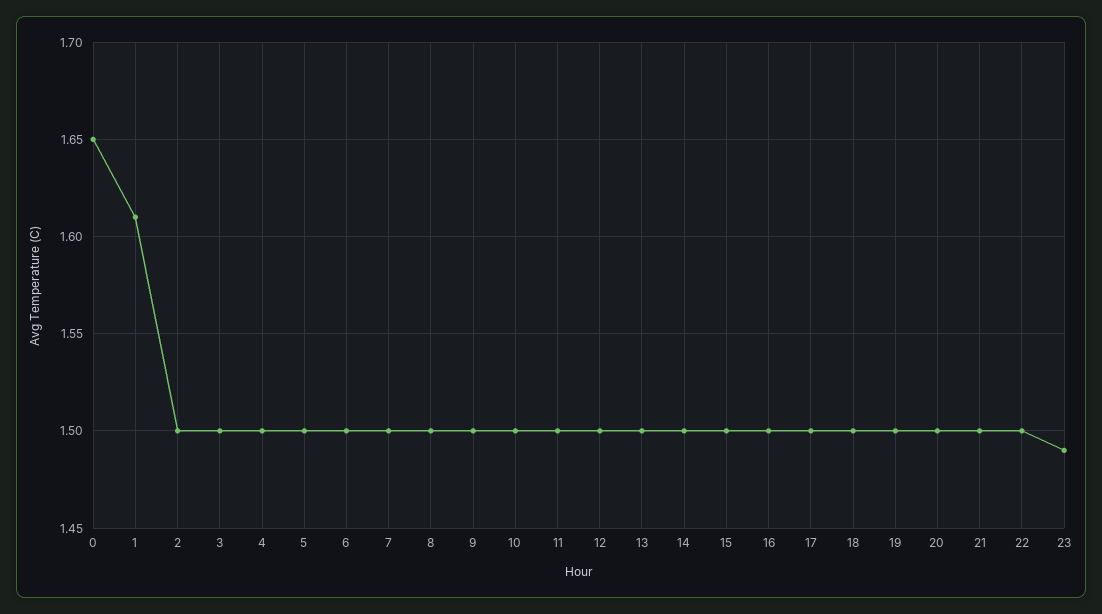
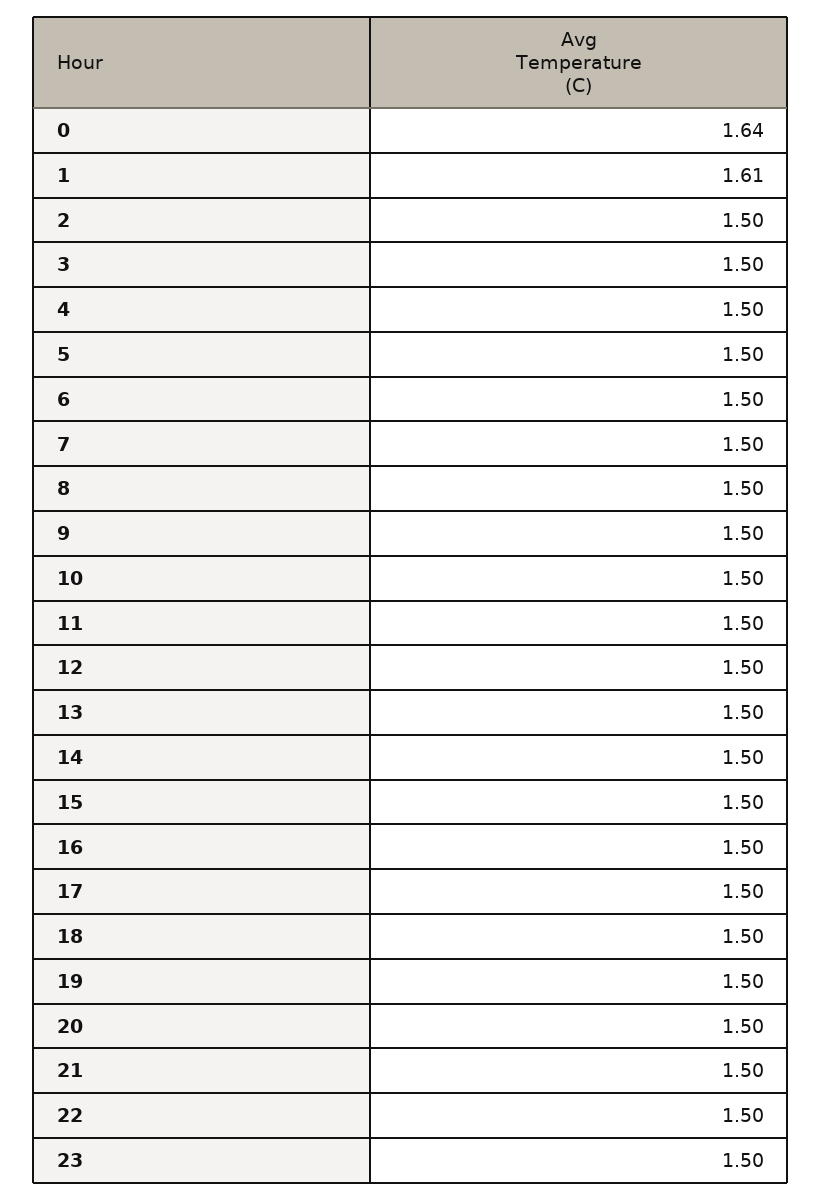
0: 1.65 -> 1.64
23: 1.49 -> 1.5

